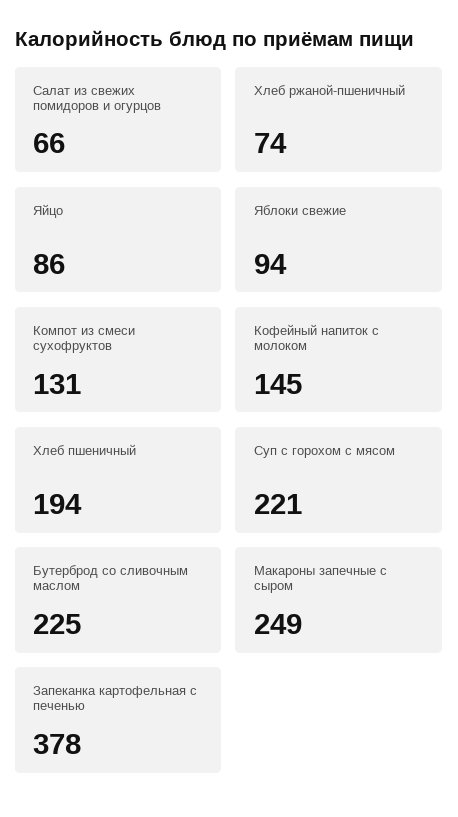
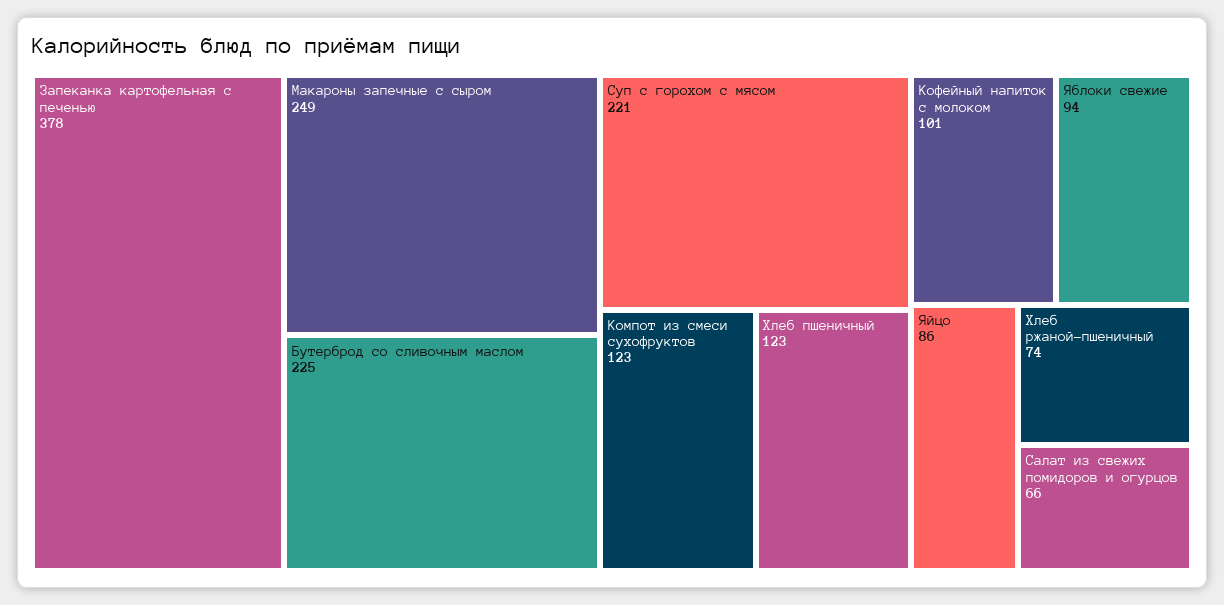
Компот из смеси сухофруктов: 131 -> 123
Кофейный напиток с молоком: 145 -> 101
Хлеб пшеничный: 194 -> 123

